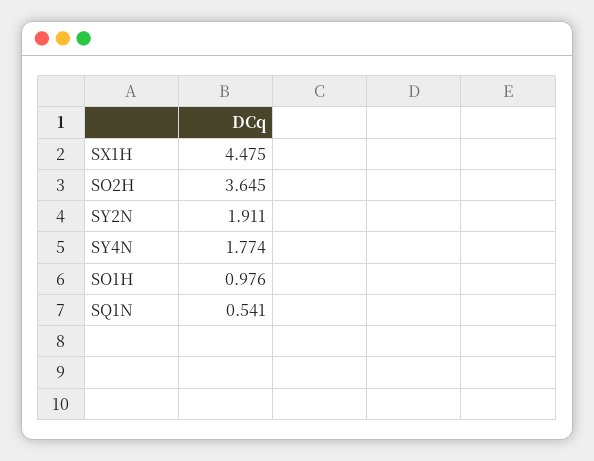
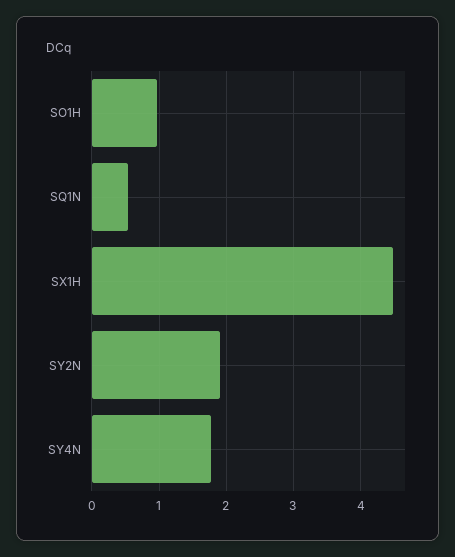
SO2H: 3.645 -> none

